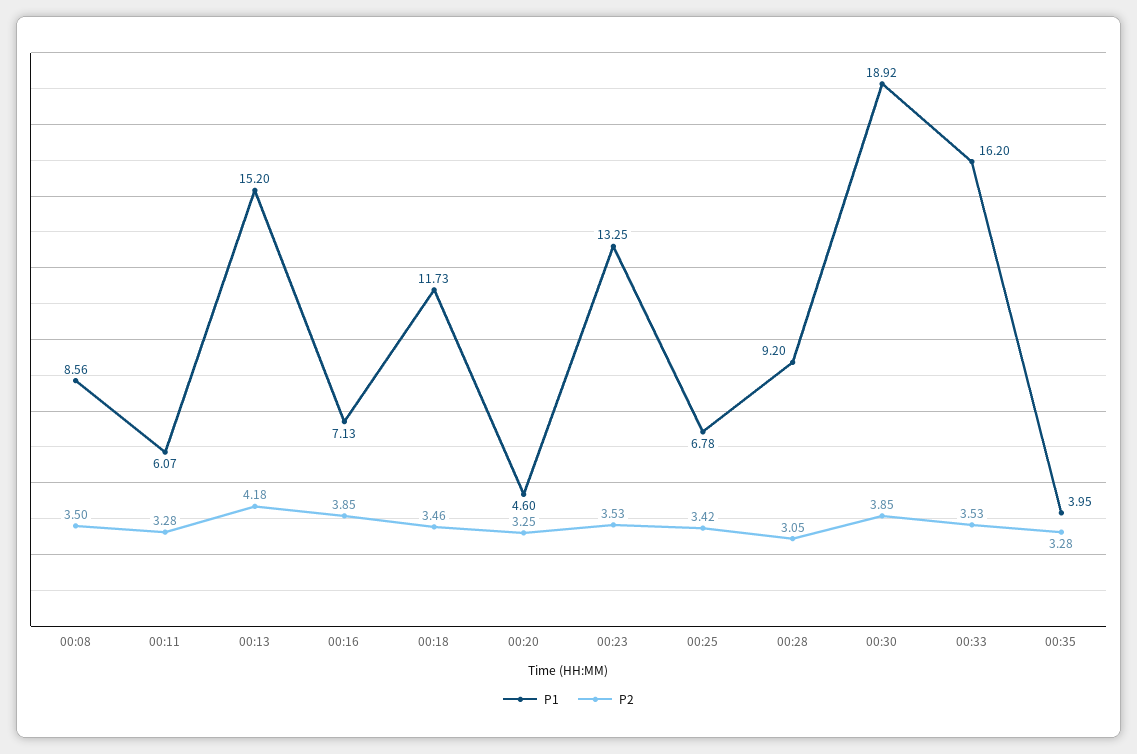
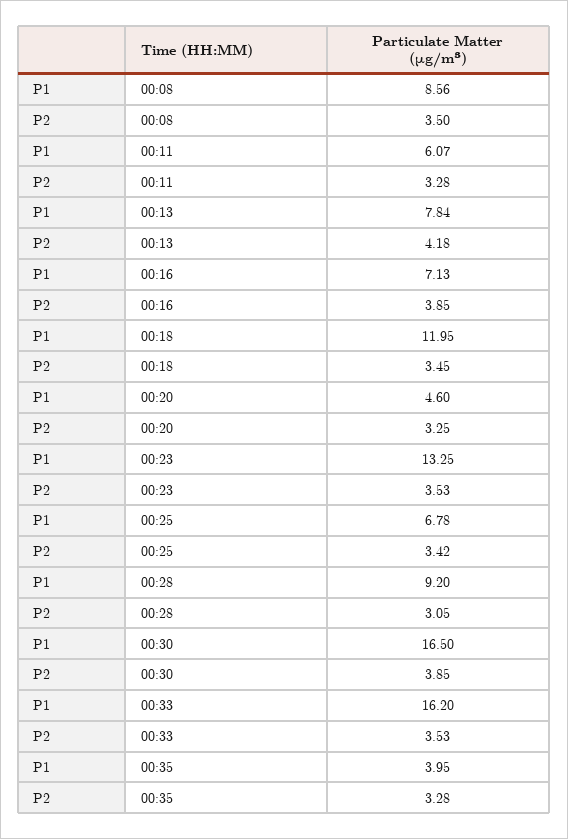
P1, 00:13: 15.2 -> 7.84
P1, 00:18: 11.73 -> 11.95
P2, 00:18: 3.46 -> 3.45
P1, 00:30: 18.92 -> 16.5

